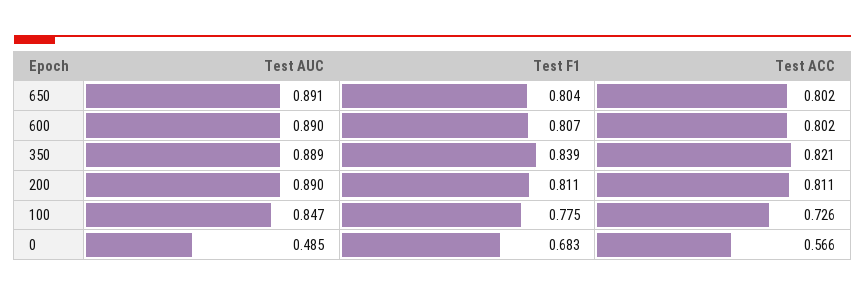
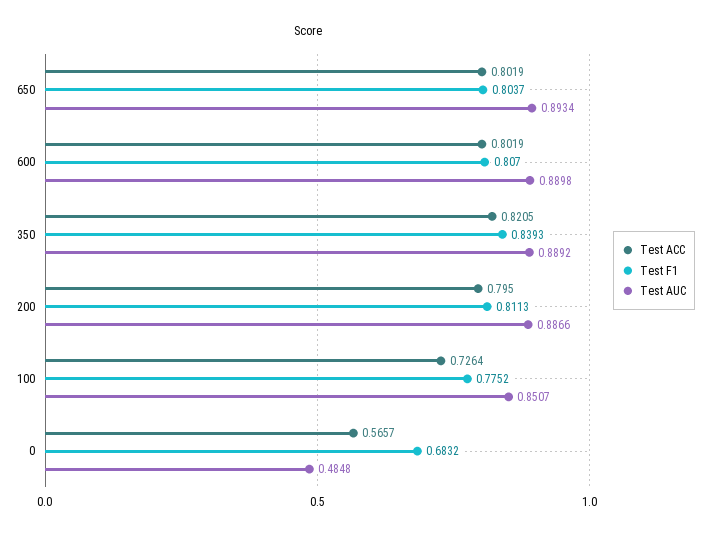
Test AUC, 650: 0.891 -> 0.8934
Test AUC, 200: 0.89 -> 0.8866
Test ACC, 200: 0.811 -> 0.795
Test AUC, 100: 0.847 -> 0.8507

